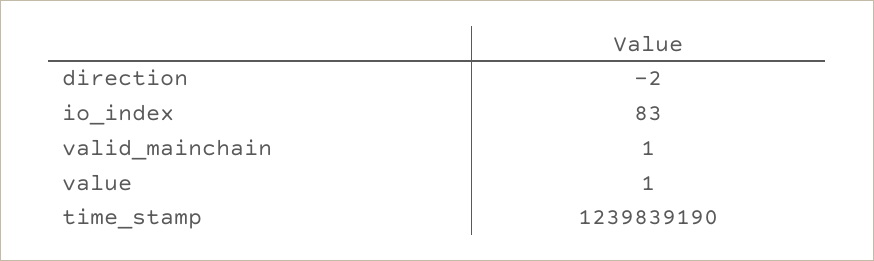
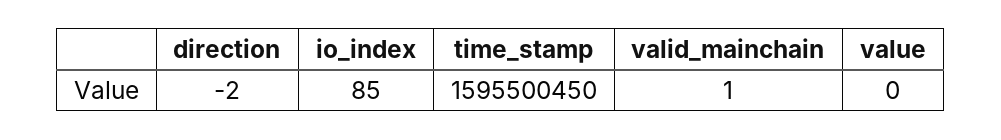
io_index: 83 -> 85
value: 1 -> 0
time_stamp: 1239839190 -> 1595500450

